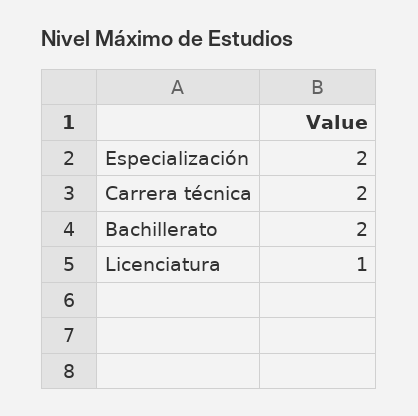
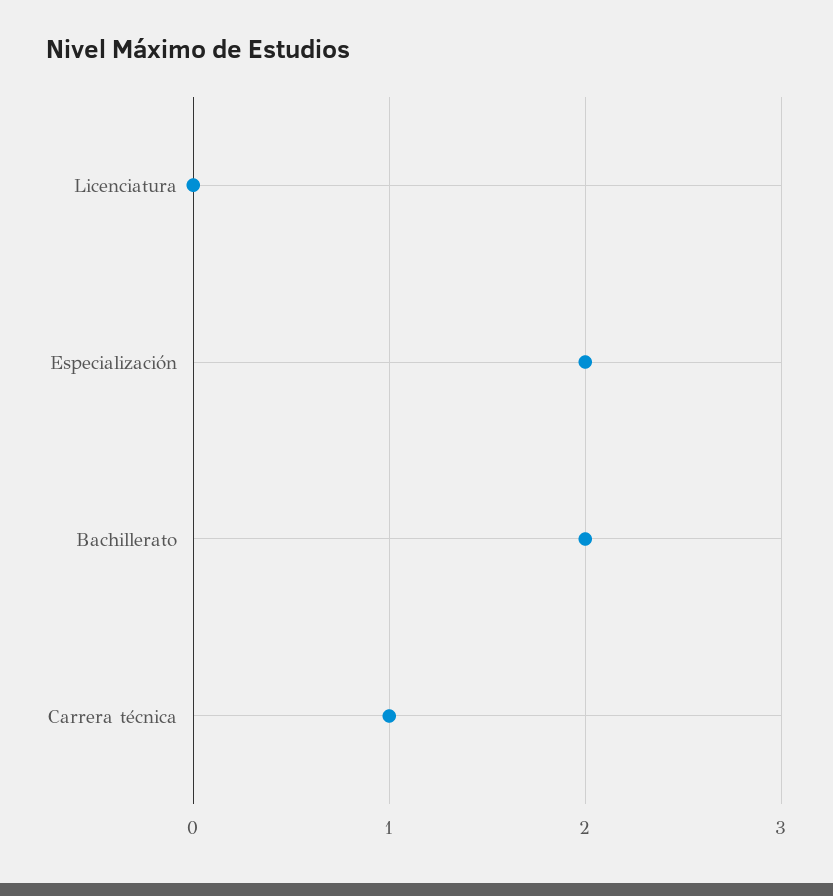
Carrera técnica: 2 -> 1
Licenciatura: 1 -> 0

